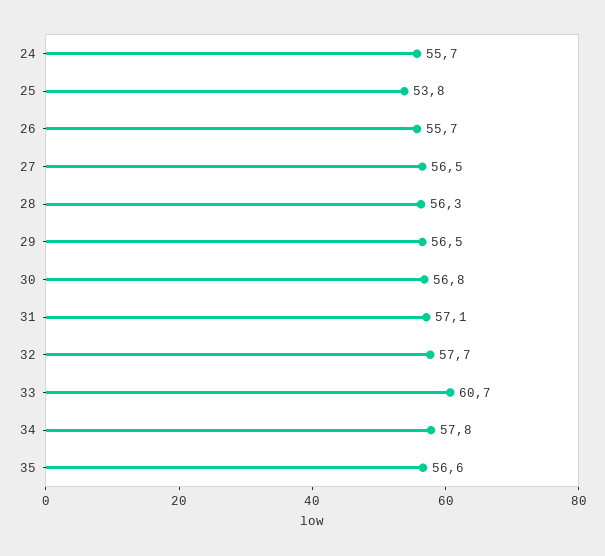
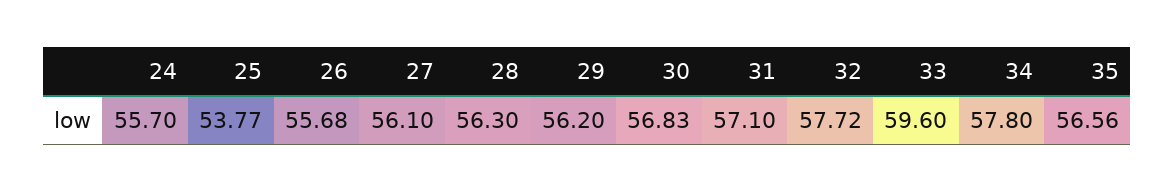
27: 56.5 -> 56.1
29: 56.5 -> 56.2
33: 60.7 -> 59.6

